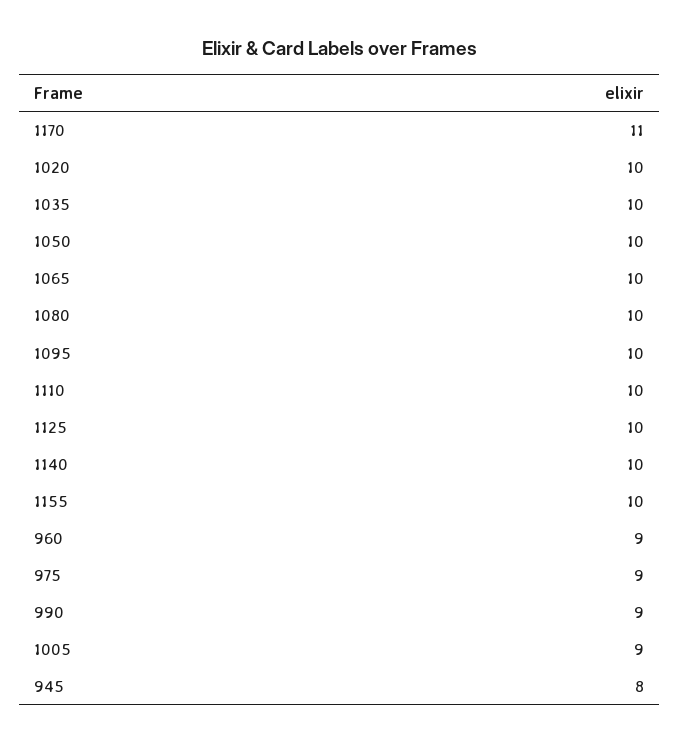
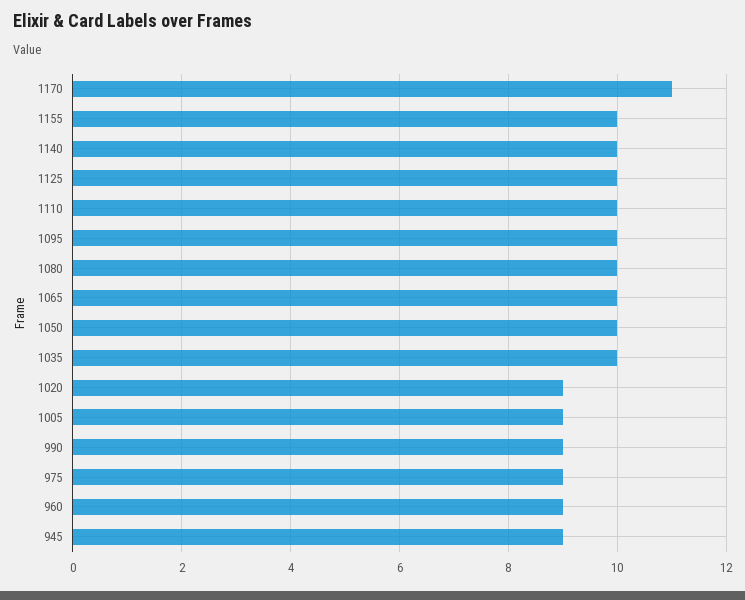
1020: 10 -> 9
945: 8 -> 9

